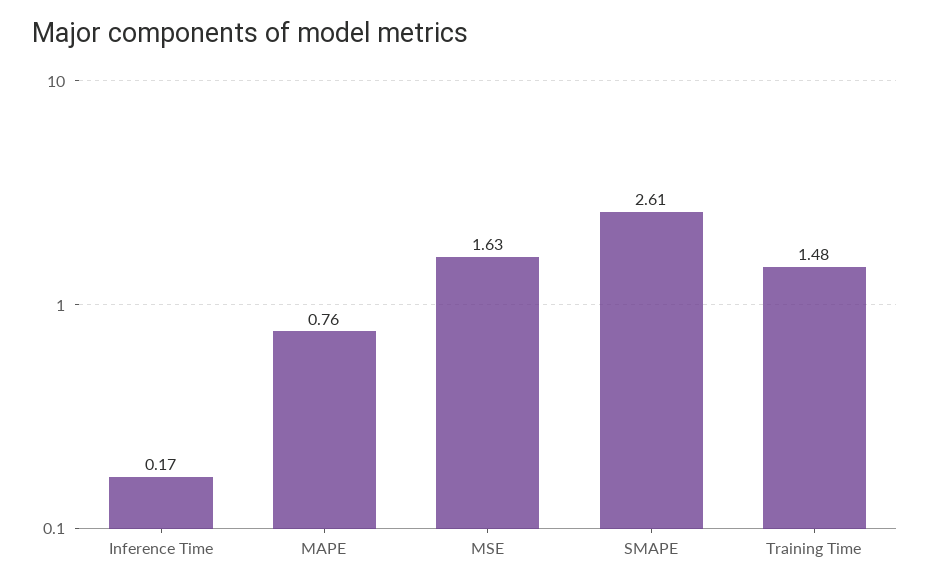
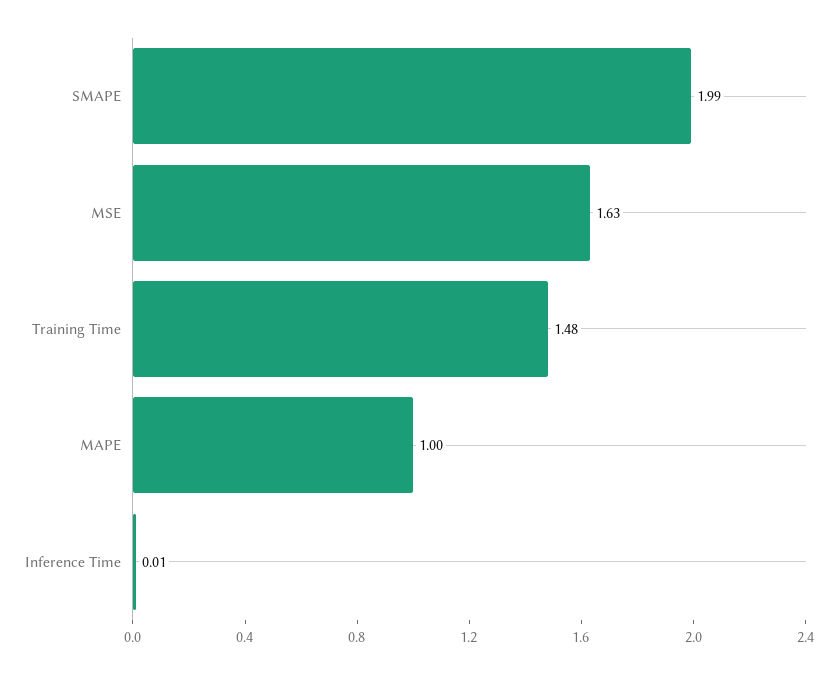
Inference Time: 0.17 -> 0.01
MAPE: 0.76 -> 1
SMAPE: 2.61 -> 1.99

